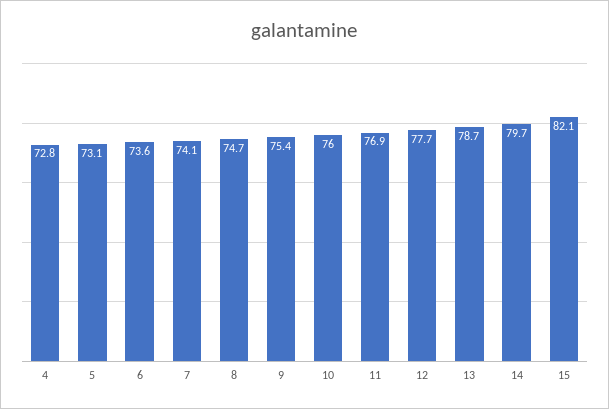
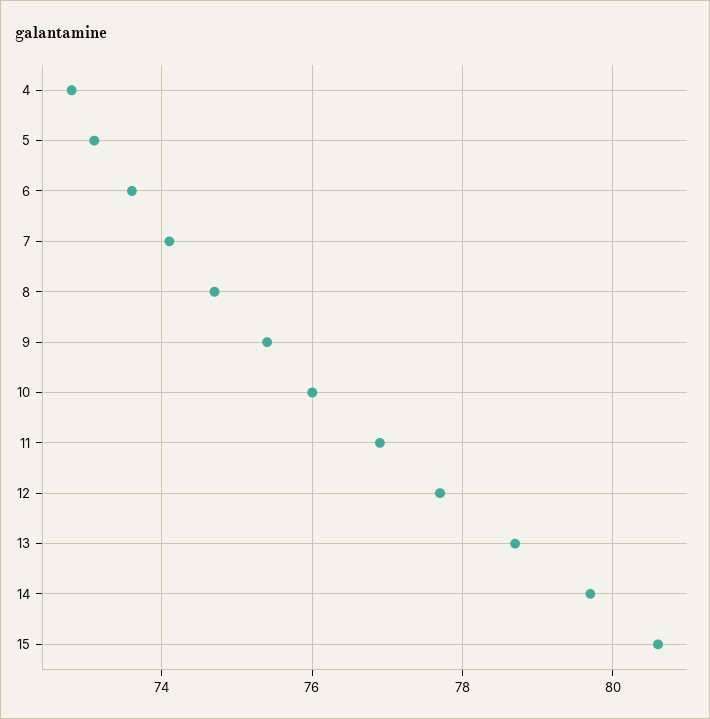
15: 82.1 -> 80.5

